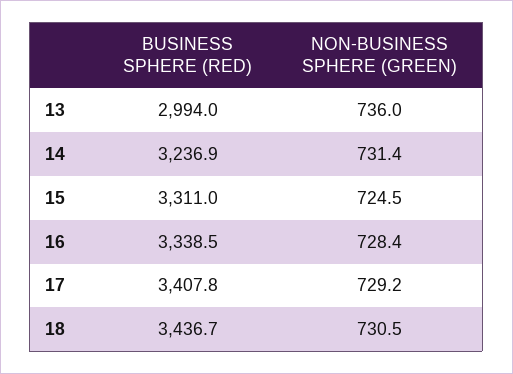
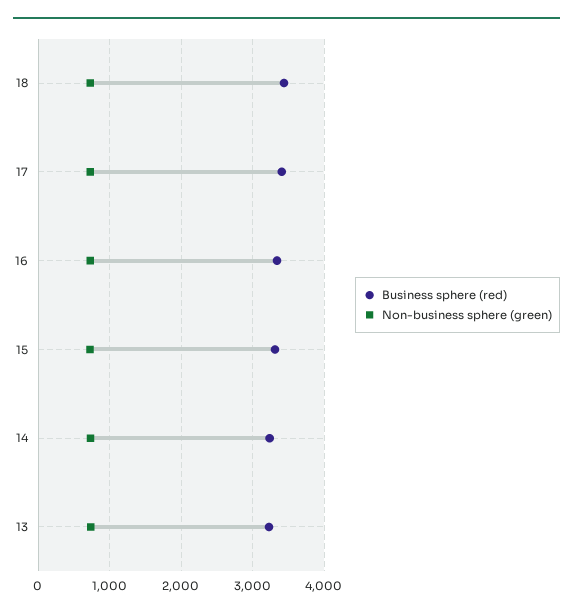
BUSINESS SPHERE (RED), 13: 2994 -> 3200

